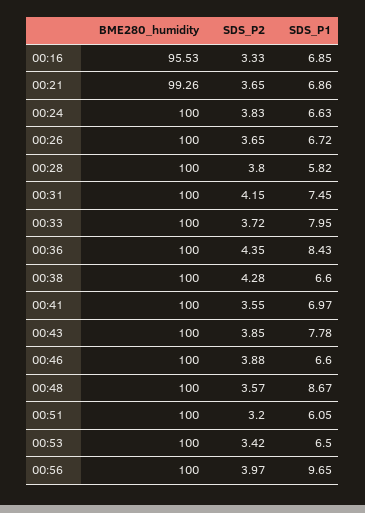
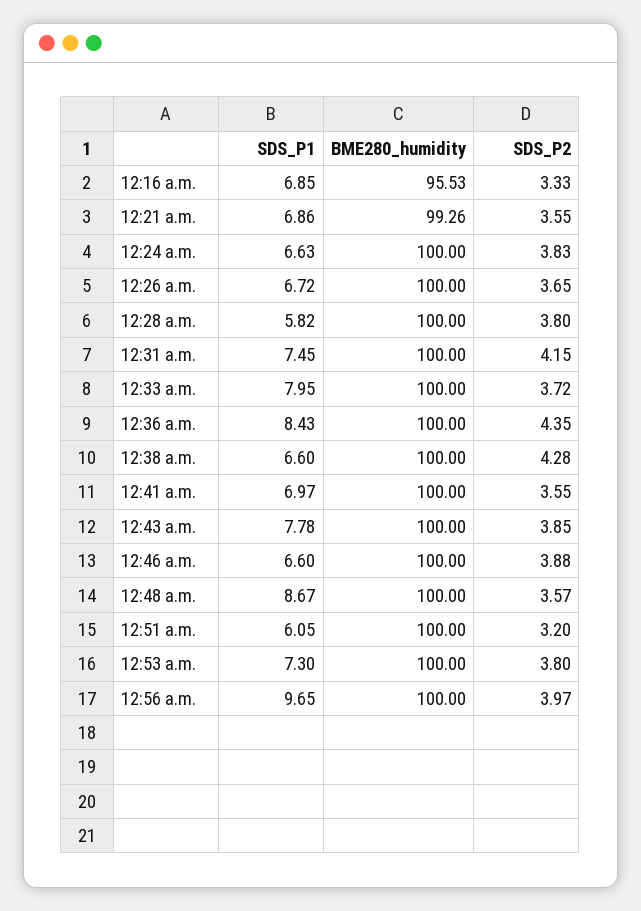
SDS_P2, 00:21: 3.65 -> 3.55
SDS_P2, 00:53: 3.42 -> 3.8
SDS_P1, 00:53: 6.5 -> 7.3

